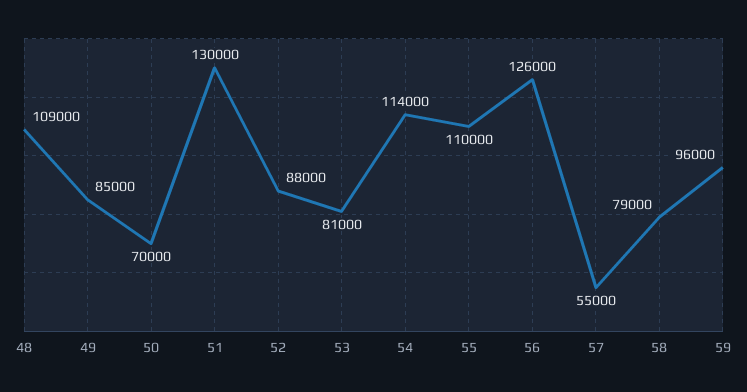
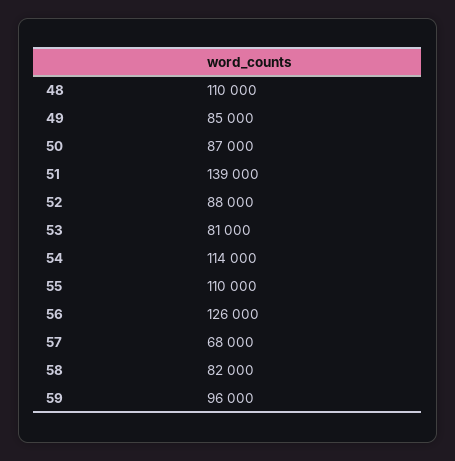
48: 109000 -> 110000
50: 70000 -> 87000
51: 130000 -> 139000
57: 55000 -> 68000
58: 79000 -> 82000

